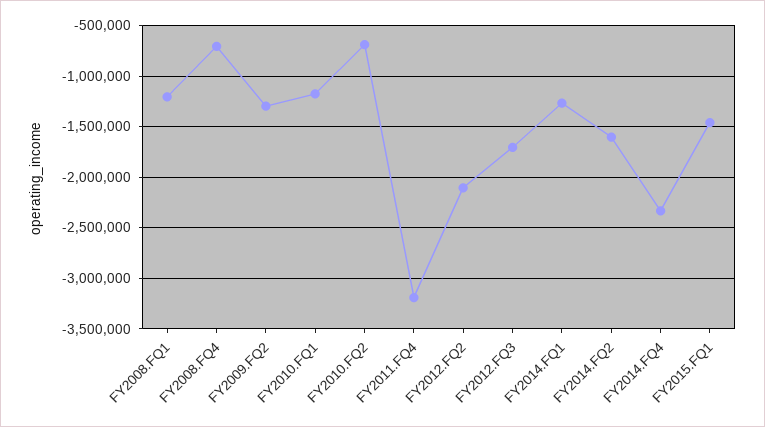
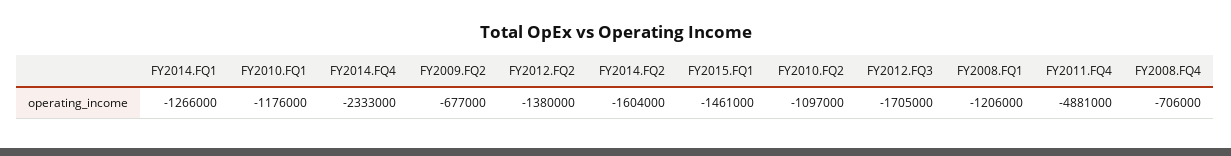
FY2009.FQ2: -1300000 -> -677000
FY2010.FQ2: -700000 -> -1097000
FY2011.FQ4: -3200000 -> -4881000
FY2012.FQ2: -2100000 -> -1380000

